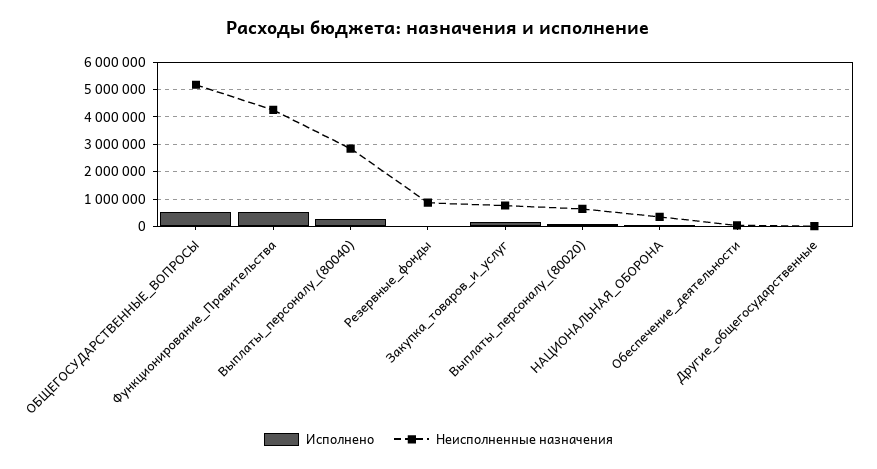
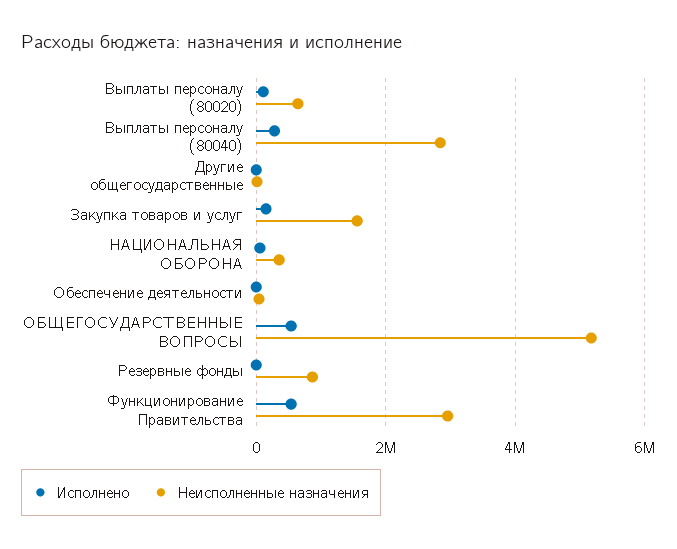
Неисполненные назначения, Функционирование_Правительства: 4250000 -> 3000000
Неисполненные назначения, Закупка_товаров_и_услуг: 750000 -> 1600000

